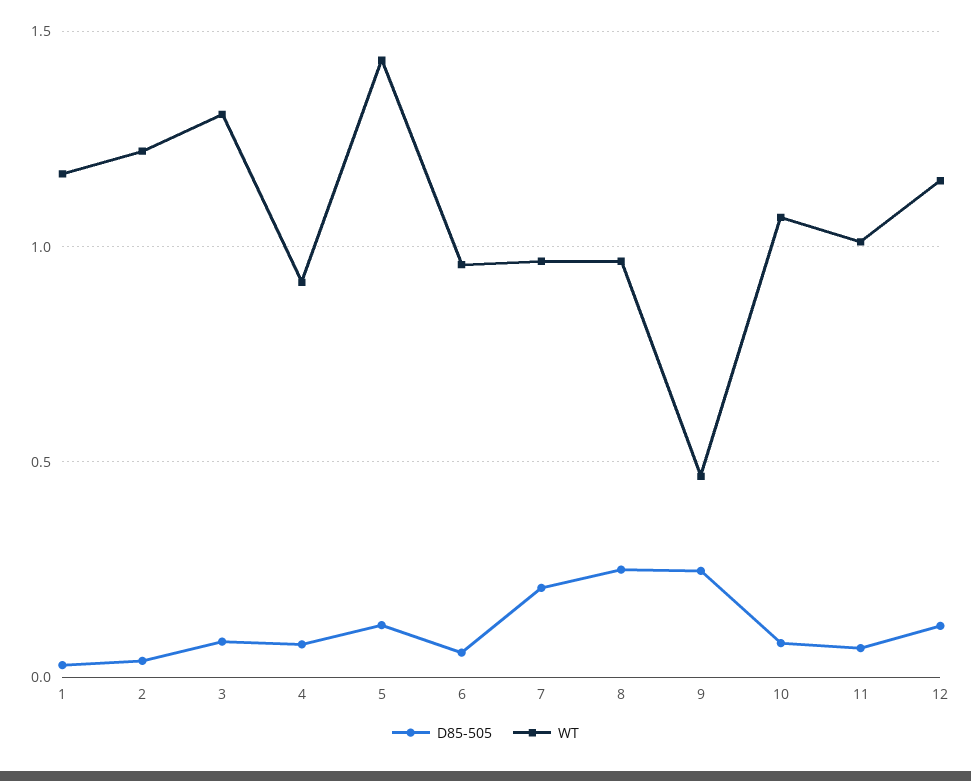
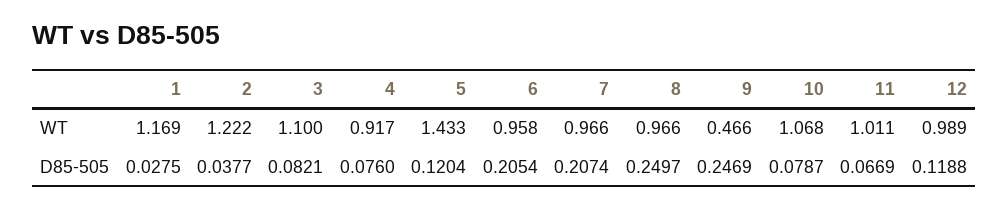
WT, 3: 1.3 -> 1.1
D85-505, 6: 0.05 -> 0.2054
WT, 12: 1.15 -> 0.989

